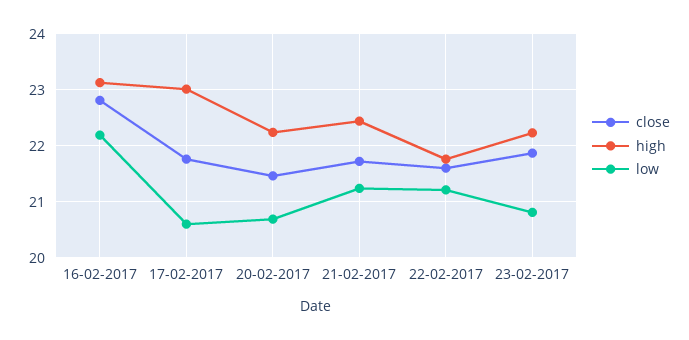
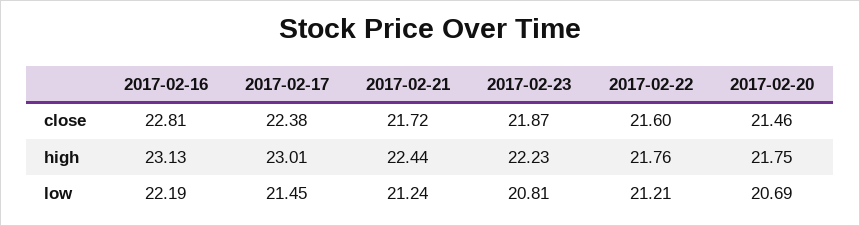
close, 17-02-2017: 21.8 -> 22.38
low, 17-02-2017: 20.6 -> 21.45
high, 20-02-2017: 22.2 -> 21.75

